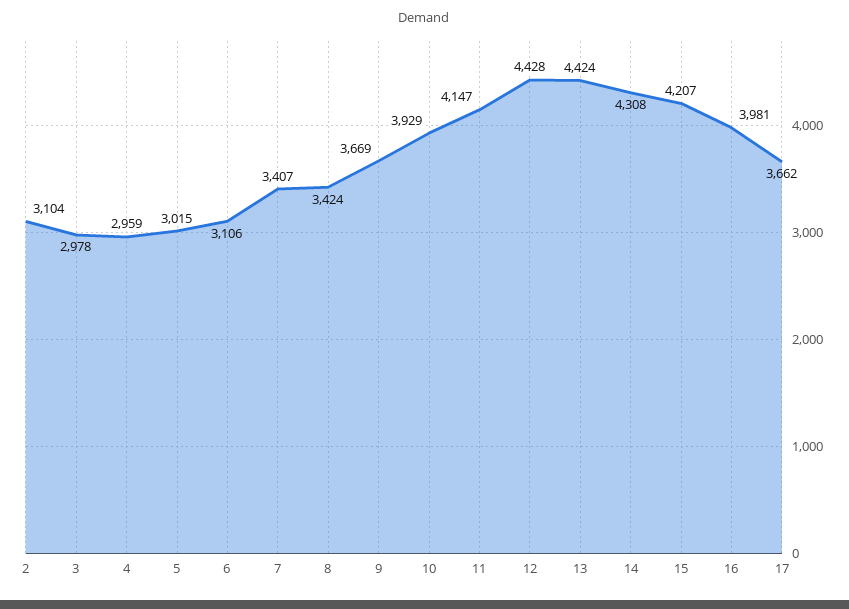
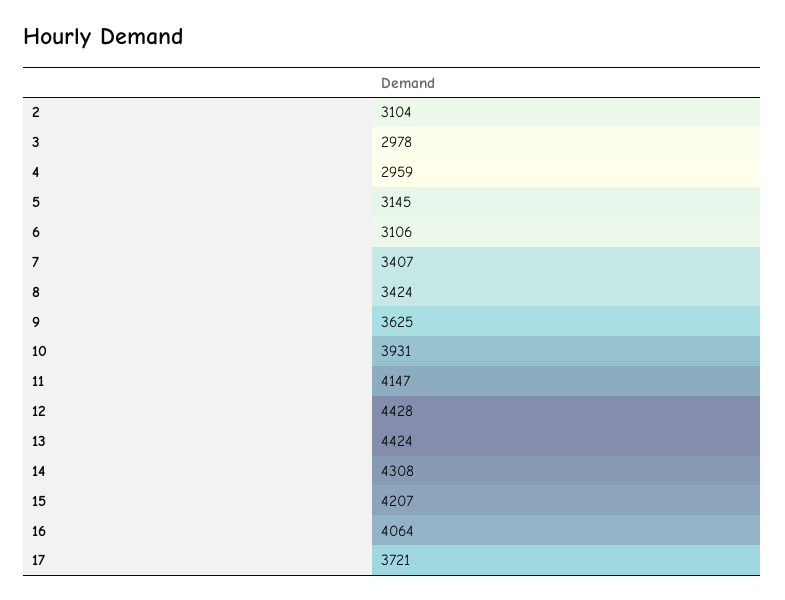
5: 3015 -> 3145
9: 3669 -> 3625
10: 3929 -> 3931
16: 3981 -> 4064
17: 3662 -> 3721

